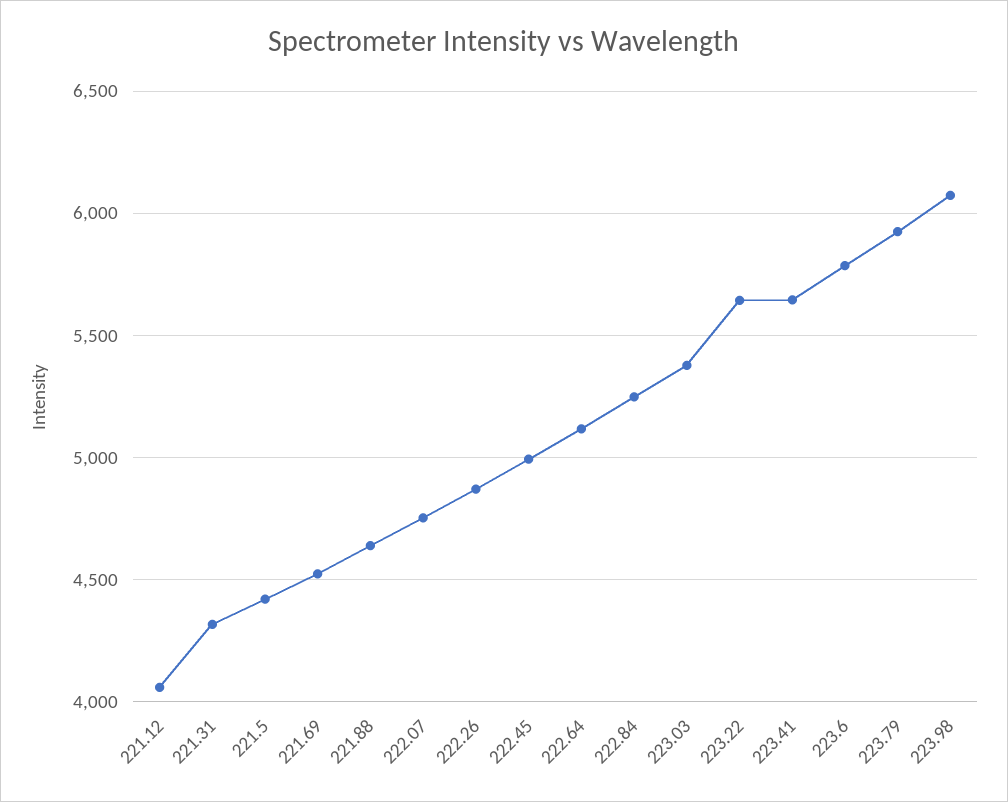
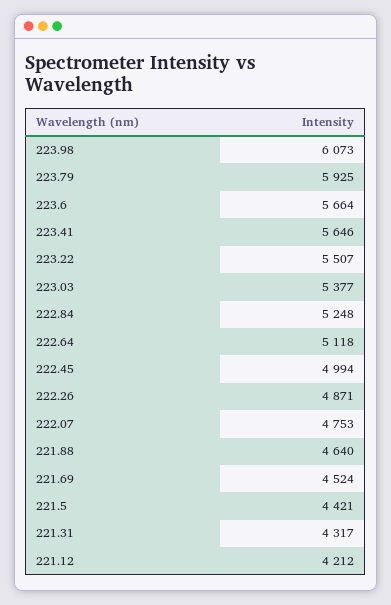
221.12: 4050 -> 4212
223.22: 5650 -> 5507
223.6: 5800 -> 5664

